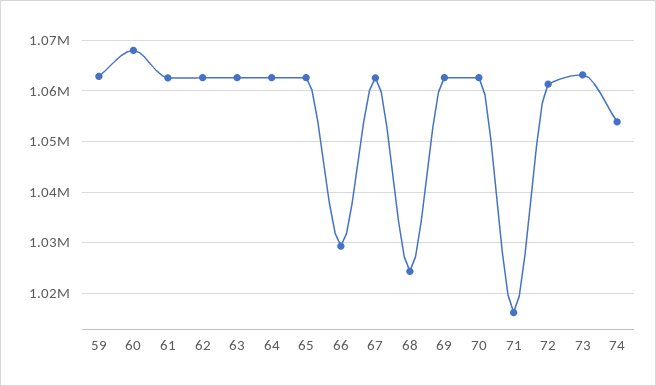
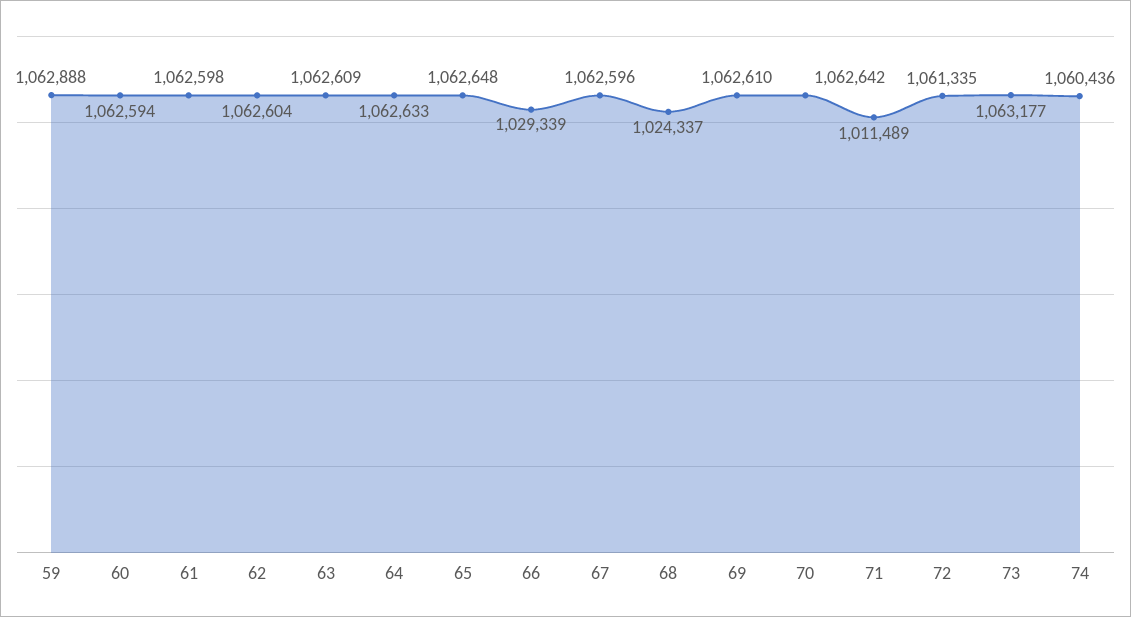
60: 1068000 -> 1062594
71: 1016000 -> 1011489
74: 1054000 -> 1060436

